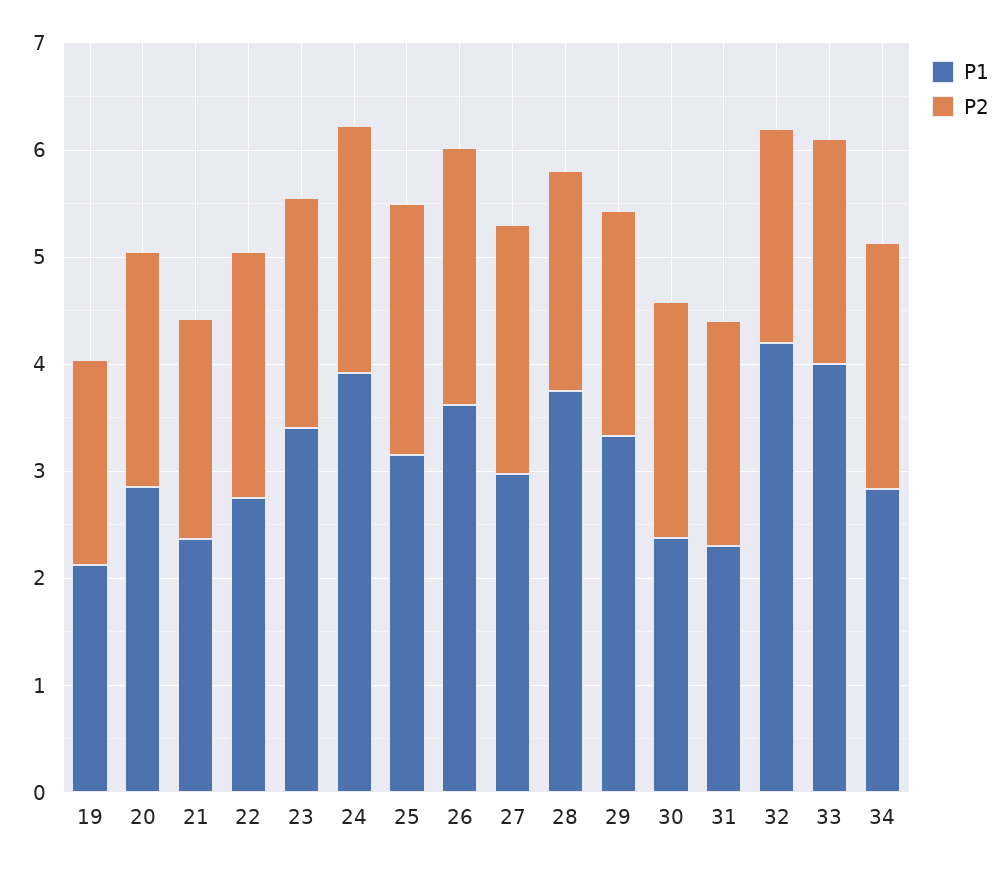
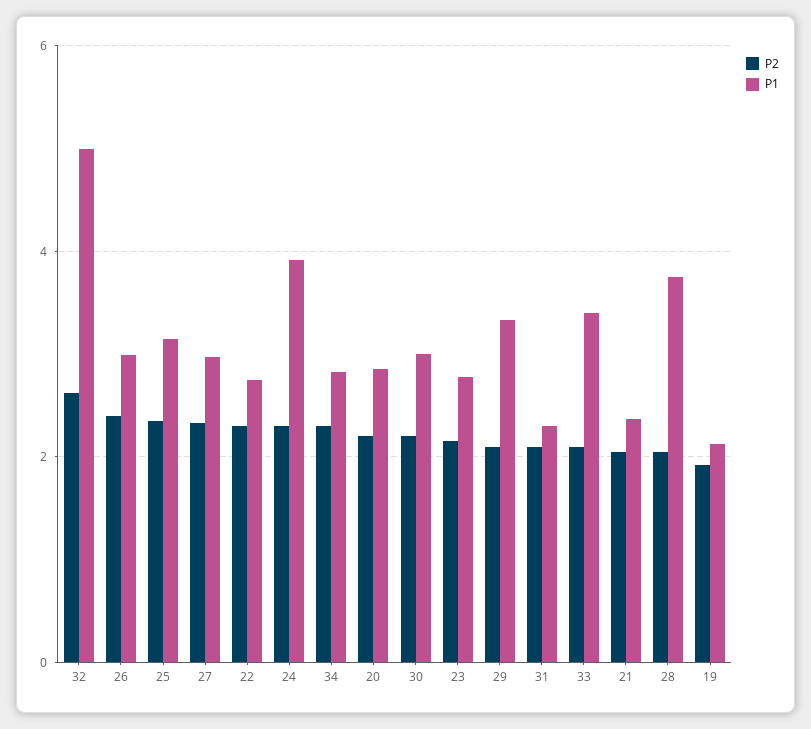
P1, 23: 3.4 -> 2.8
P1, 26: 3.6 -> 3
P1, 30: 2.4 -> 3
P1, 32: 4.2 -> 5
P2, 32: 2 -> 2.6
P1, 33: 4 -> 3.4

